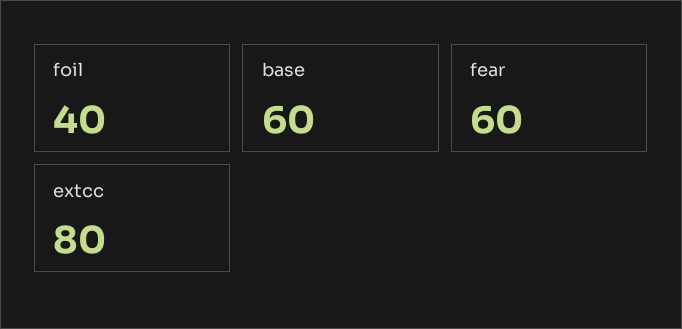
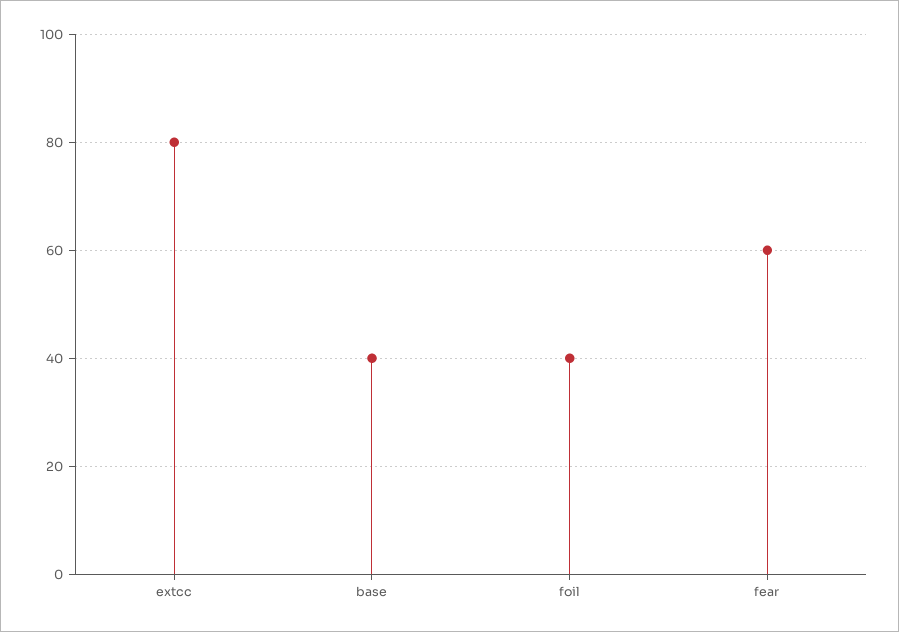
base: 60 -> 40

